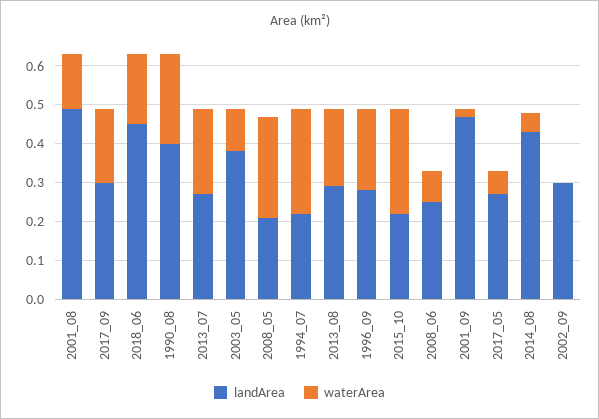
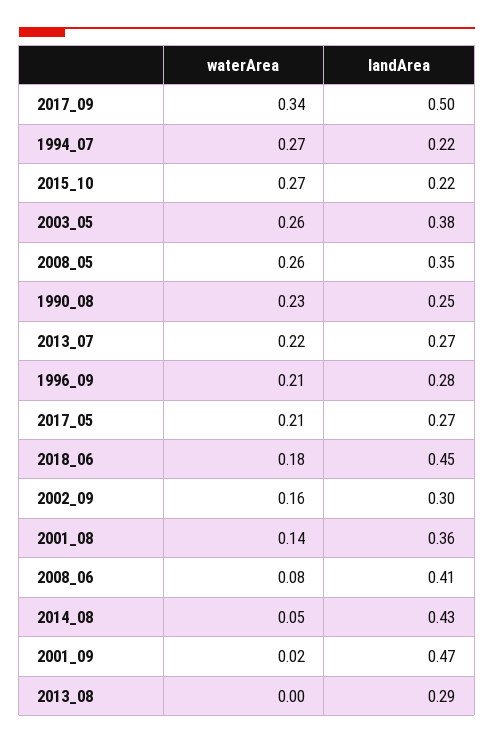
landArea, 2001_08: 0.5 -> 0.36
landArea, 2017_09: 0.3 -> 0.5
waterArea, 2017_09: 0.2 -> 0.34
landArea, 1990_08: 0.4 -> 0.25
waterArea, 2003_05: 0.1 -> 0.26
landArea, 2008_05: 0.2 -> 0.35
waterArea, 2013_08: 0.2 -> 0
landArea, 2008_06: 0.25 -> 0.41
waterArea, 2017_05: 0.05 -> 0.21
waterArea, 2002_09: 0 -> 0.16

